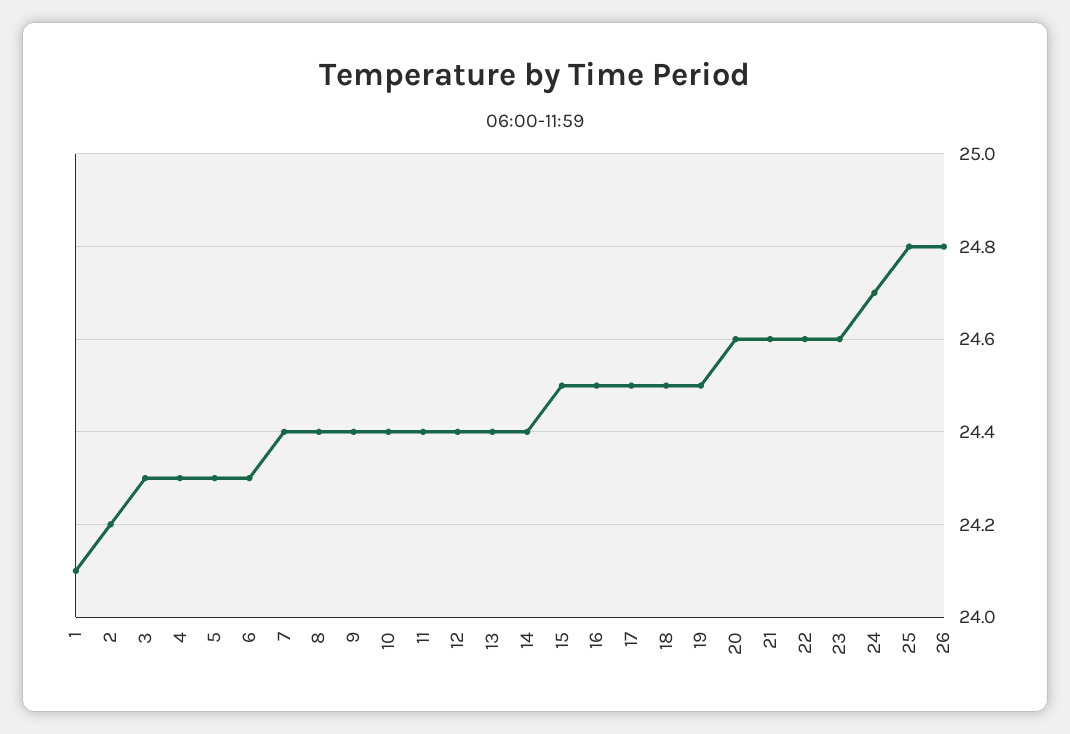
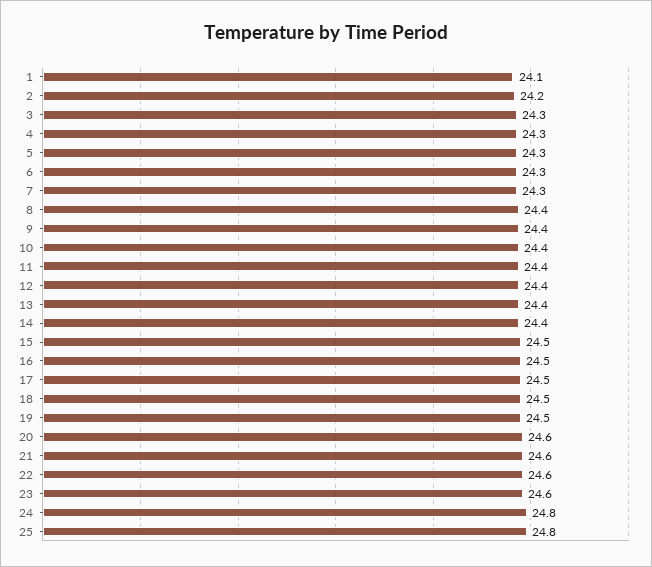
7: 24.4 -> 24.3
24: 24.7 -> 24.8
26: 24.8 -> none

